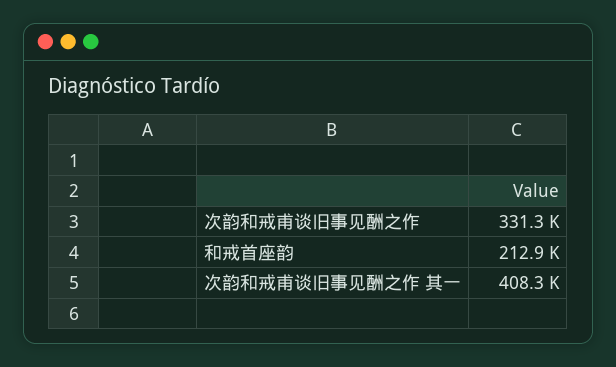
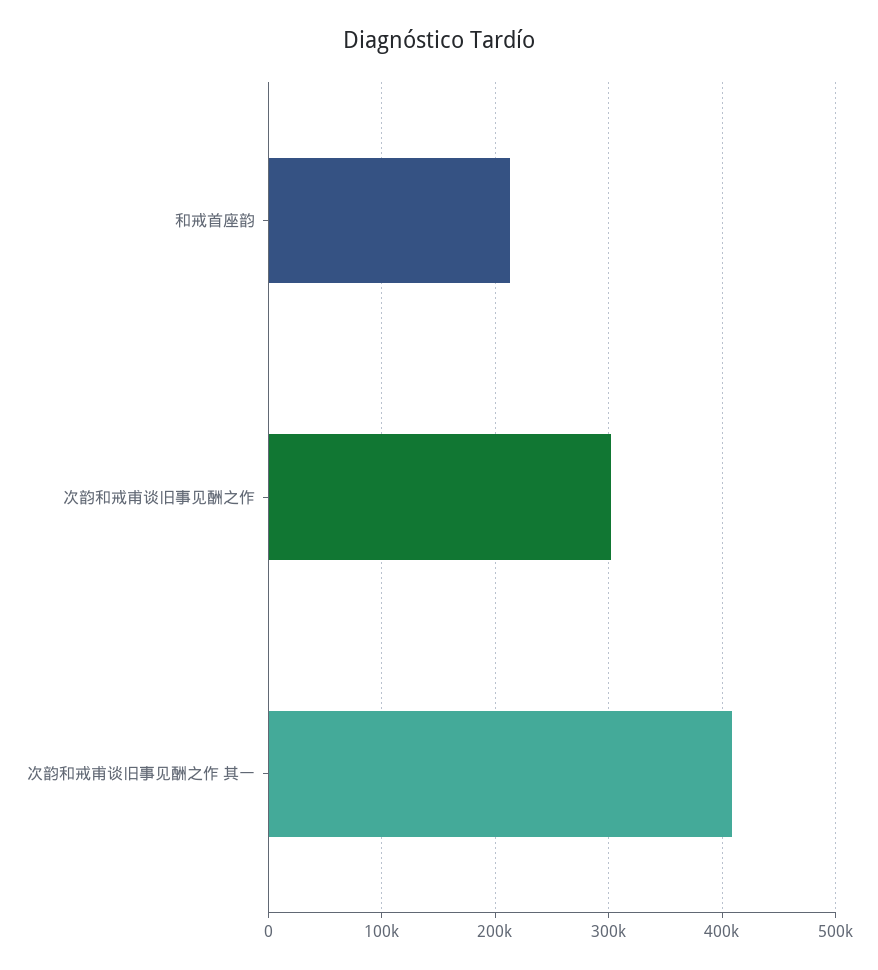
次韵和戒甫谈旧事见酬之作: 331300 -> 300000

